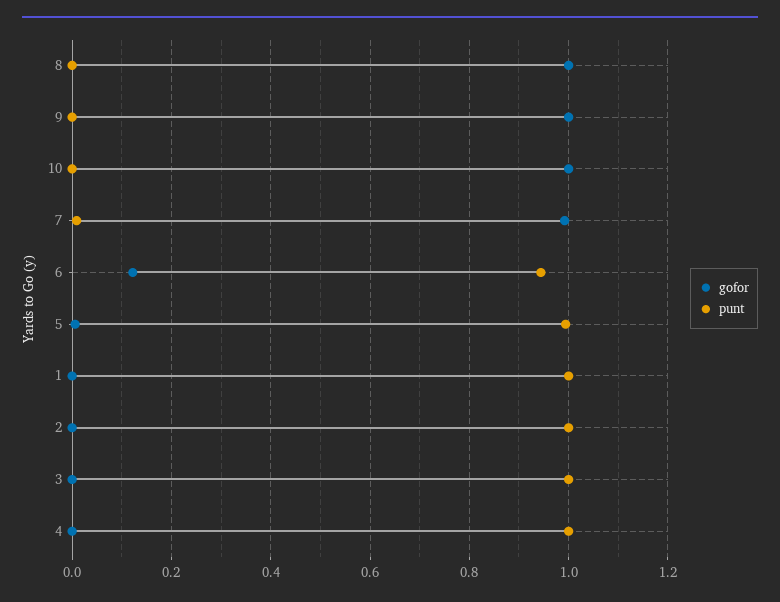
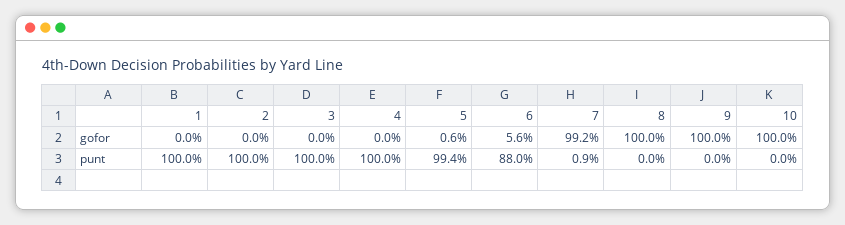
gofor, 6: 0.12 -> 0.056
punt, 6: 0.94 -> 0.88

